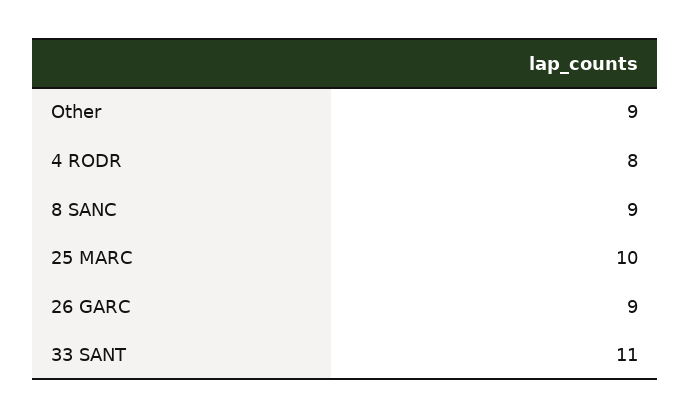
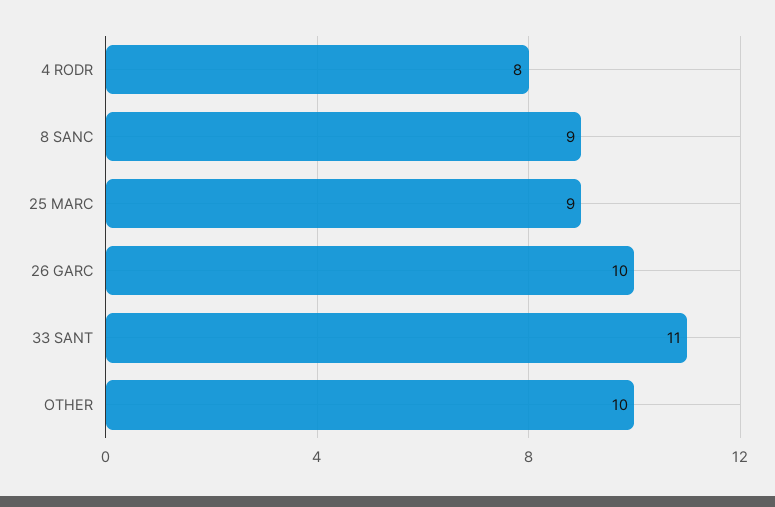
Other: 9 -> 10
25 MARC: 10 -> 9
26 GARC: 9 -> 10

